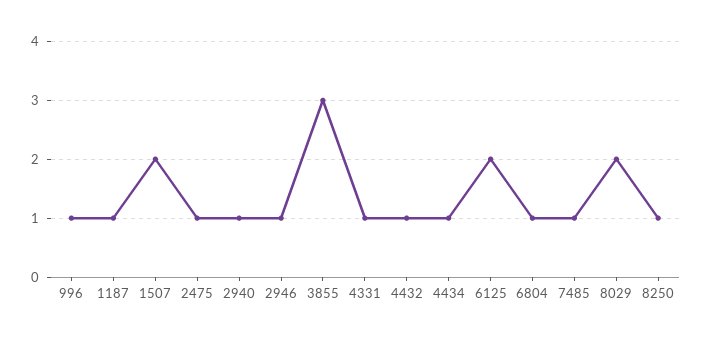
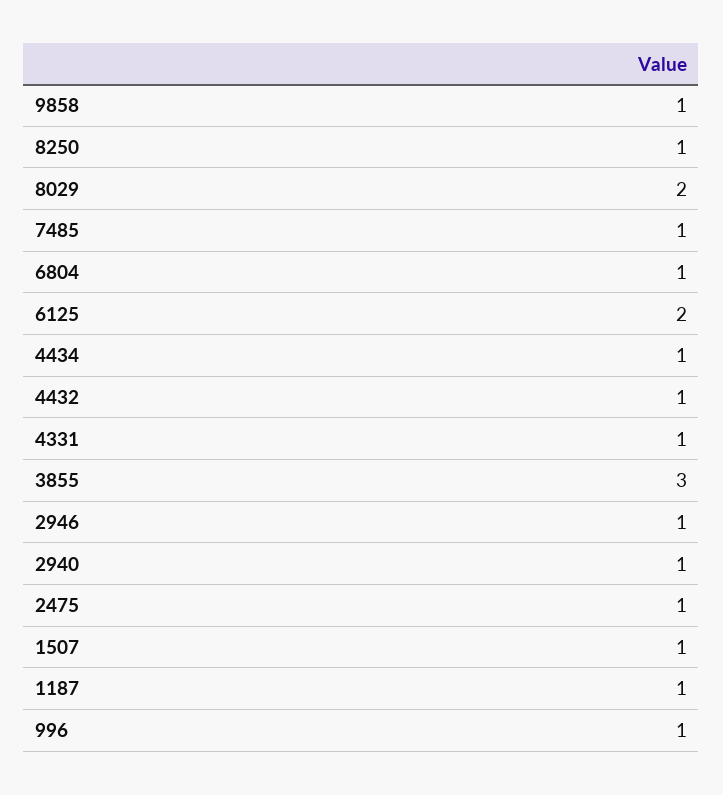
1507: 2 -> 1
9858: none -> 1

